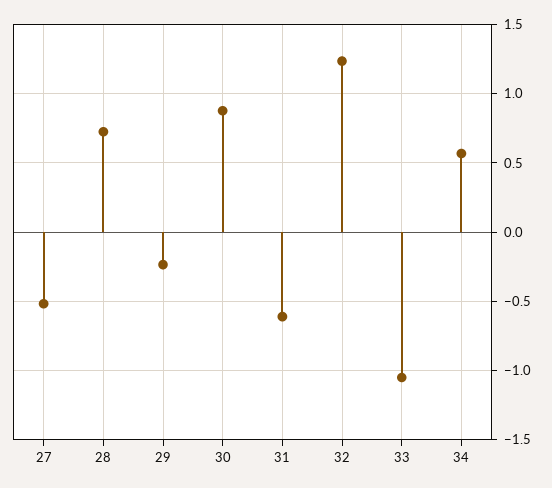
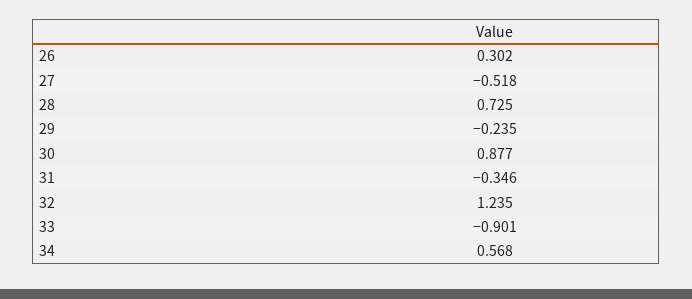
31: -0.6 -> -0.346
33: -1.05 -> -0.901
26: none -> 0.302

